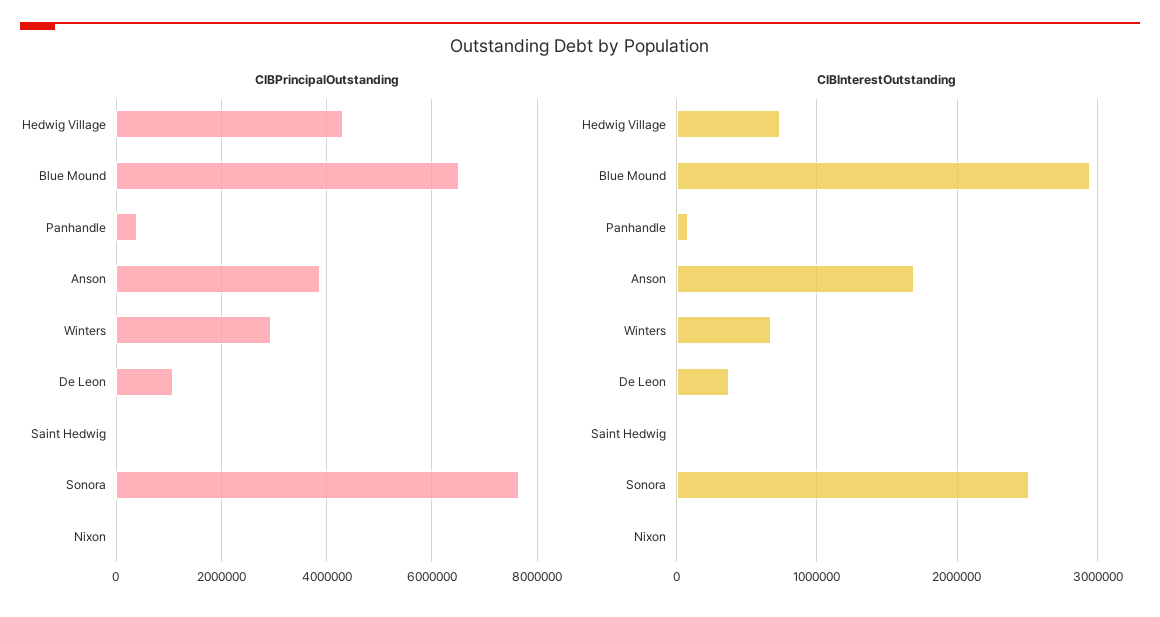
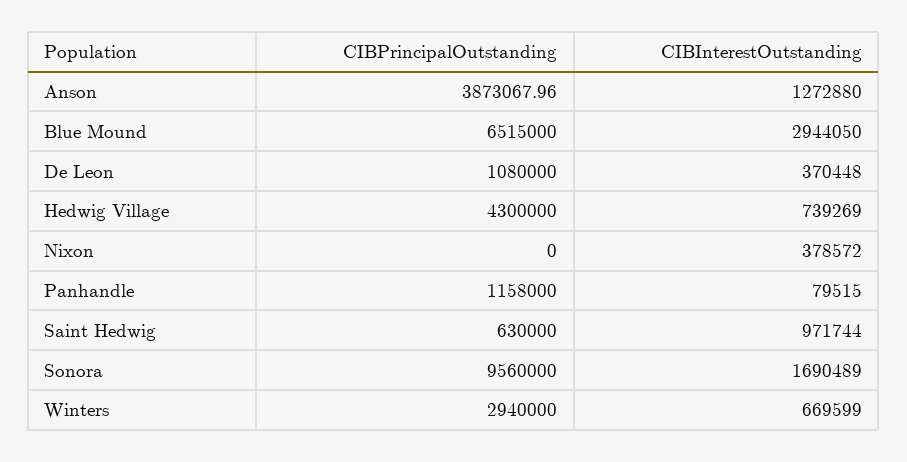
CIBPrincipalOutstanding, Panhandle: 400000 -> 1158000
CIBPrincipalOutstanding, Saint Hedwig: 0 -> 630000
CIBPrincipalOutstanding, Sonora: 7600000 -> 9560000
CIBInterestOutstanding, Anson: 1700000 -> 1272880
CIBInterestOutstanding, Saint Hedwig: 0 -> 971744
CIBInterestOutstanding, Sonora: 2500000 -> 1690489
CIBInterestOutstanding, Nixon: 0 -> 378572

